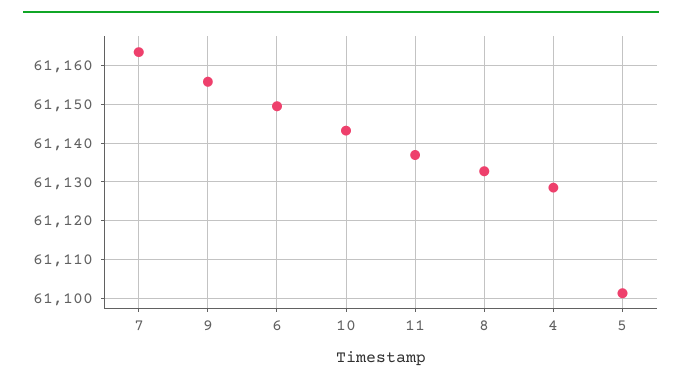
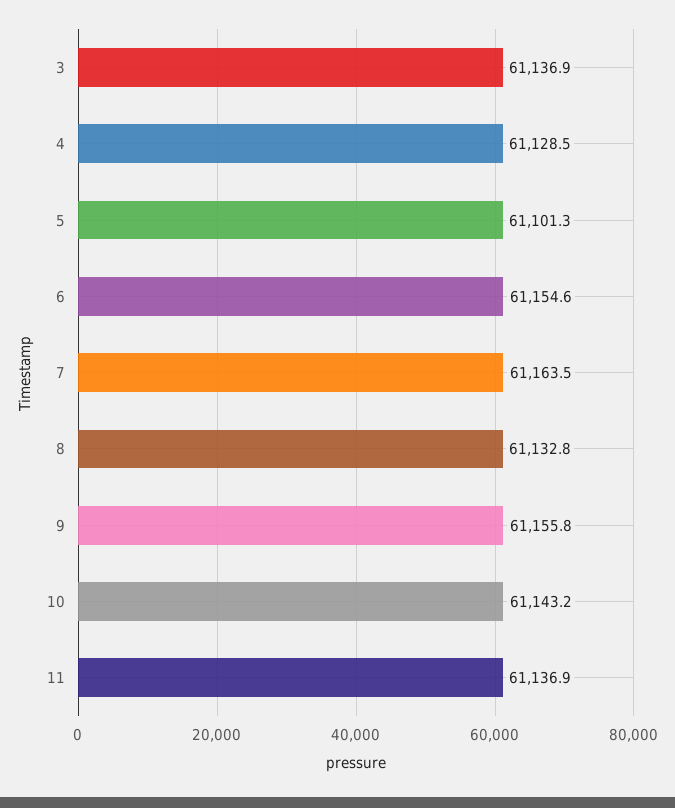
6: 61150 -> 61154.6
3: none -> 61136.9

